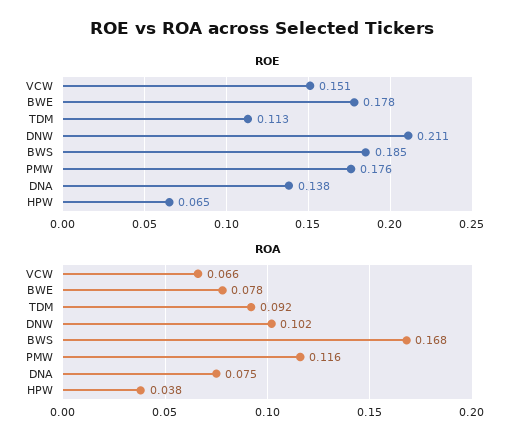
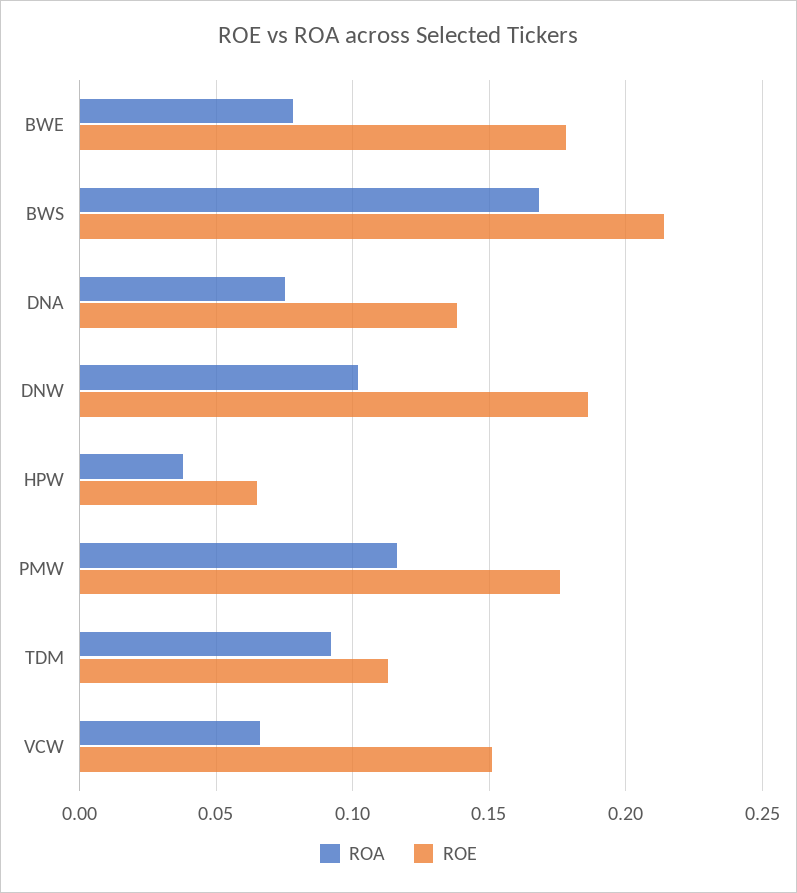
ROE, DNW: 0.211 -> 0.185
ROE, BWS: 0.185 -> 0.215

